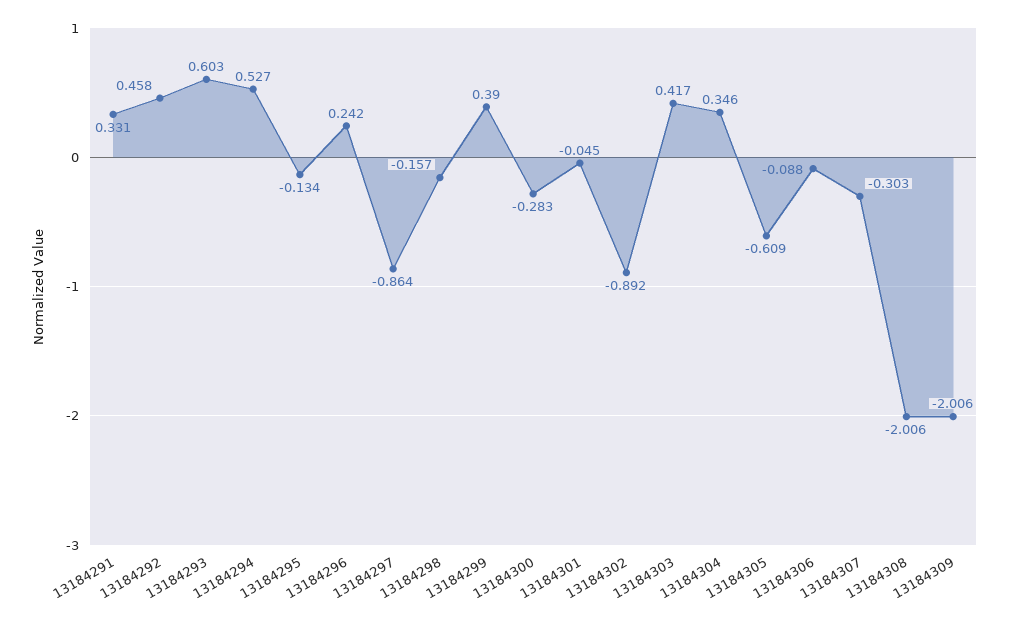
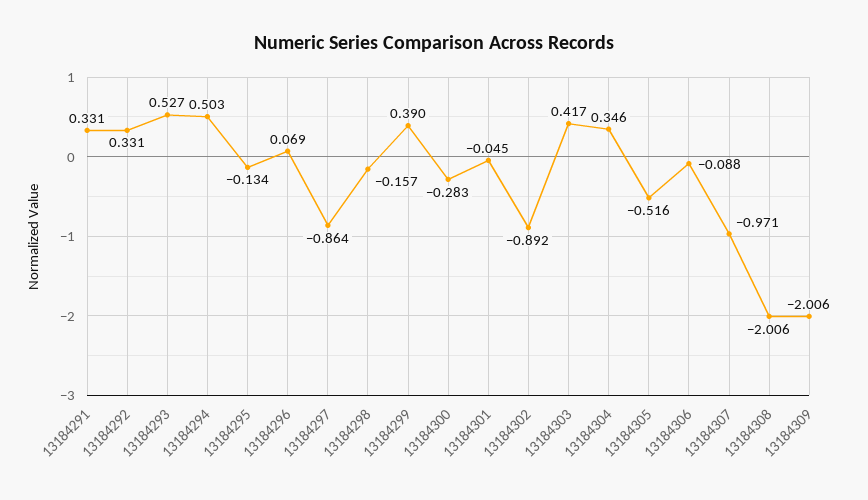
13184292: 0.458 -> 0.331
13184293: 0.603 -> 0.527
13184294: 0.527 -> 0.503
13184296: 0.242 -> 0.069
13184305: -0.609 -> -0.516
13184307: -0.303 -> -0.971

